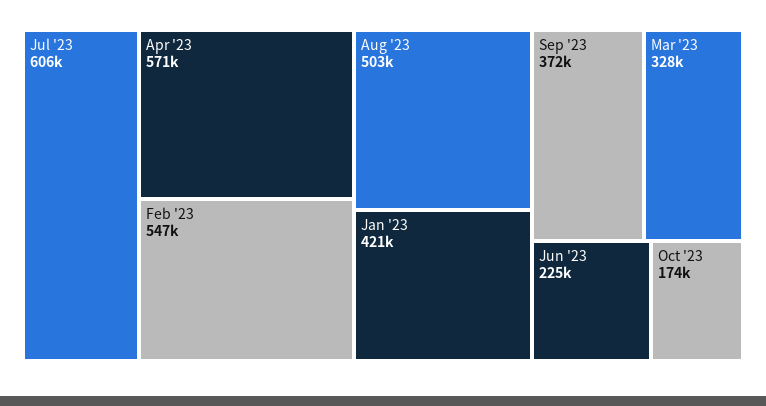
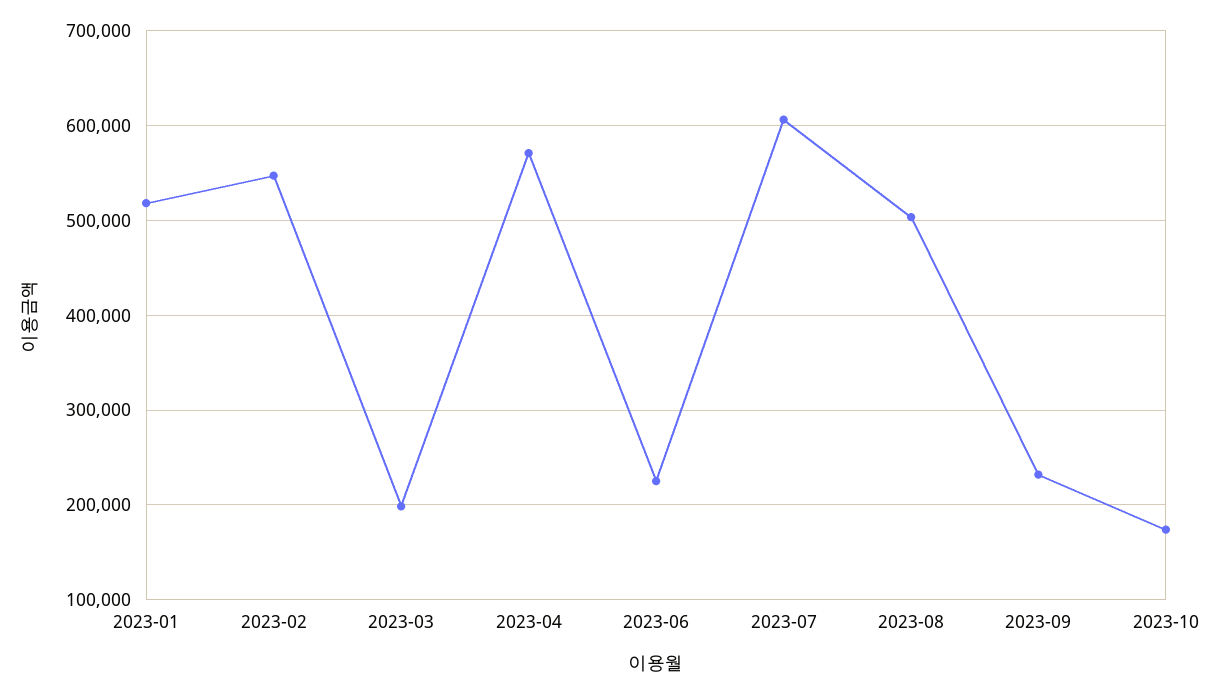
Jan '23: 421000 -> 520000
Sep '23: 372000 -> 230000
Mar '23: 328000 -> 200000

